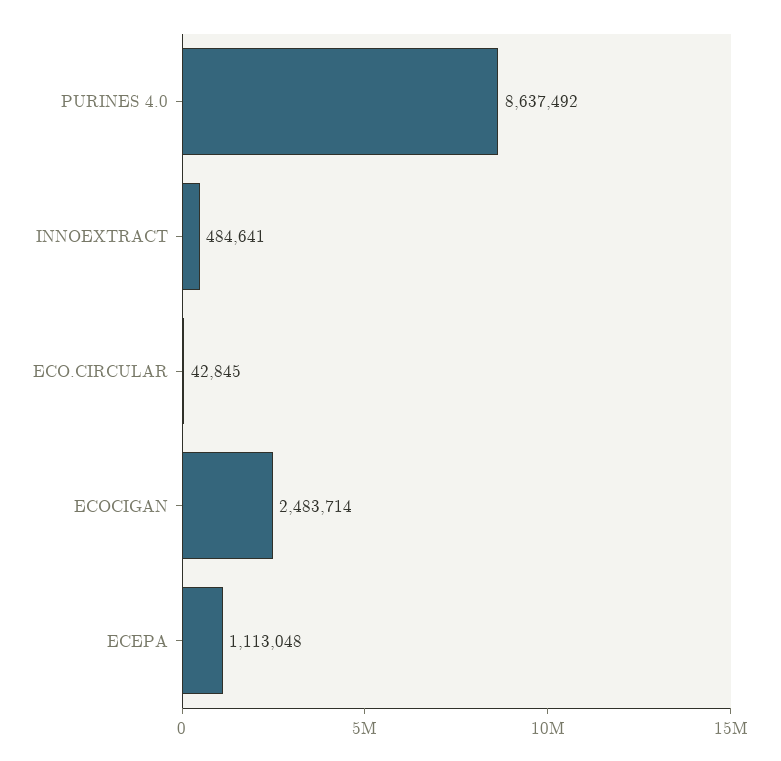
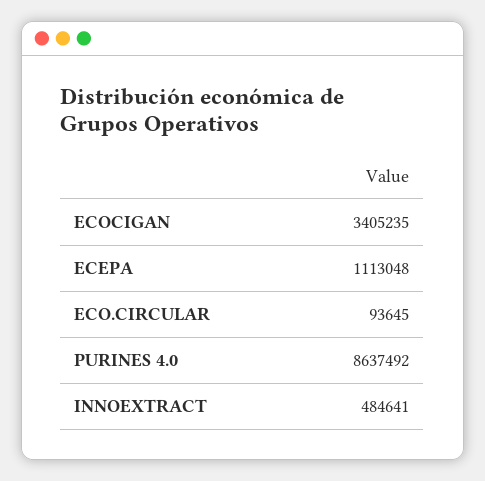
ECO.CIRCULAR: 42845 -> 93645
ECOCIGAN: 2483714 -> 3405235

